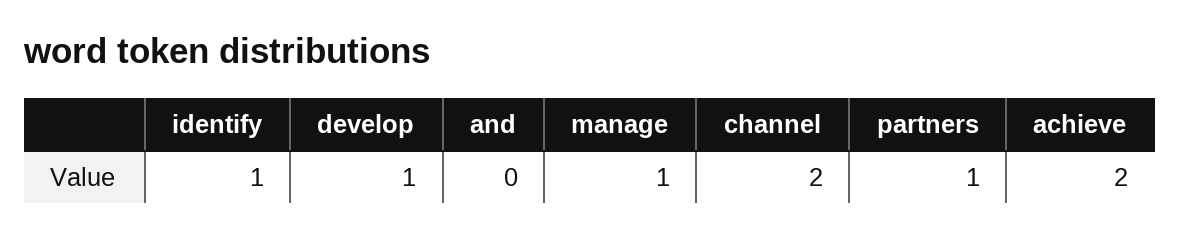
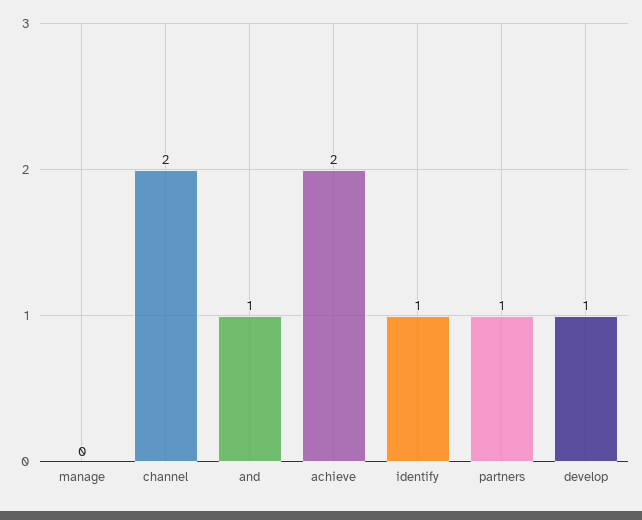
and: 0 -> 1
manage: 1 -> 0

